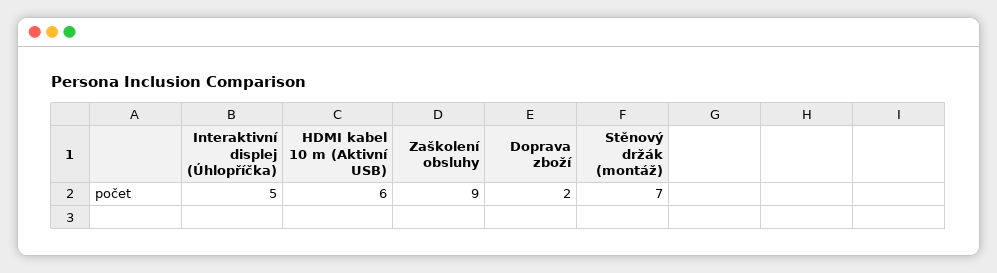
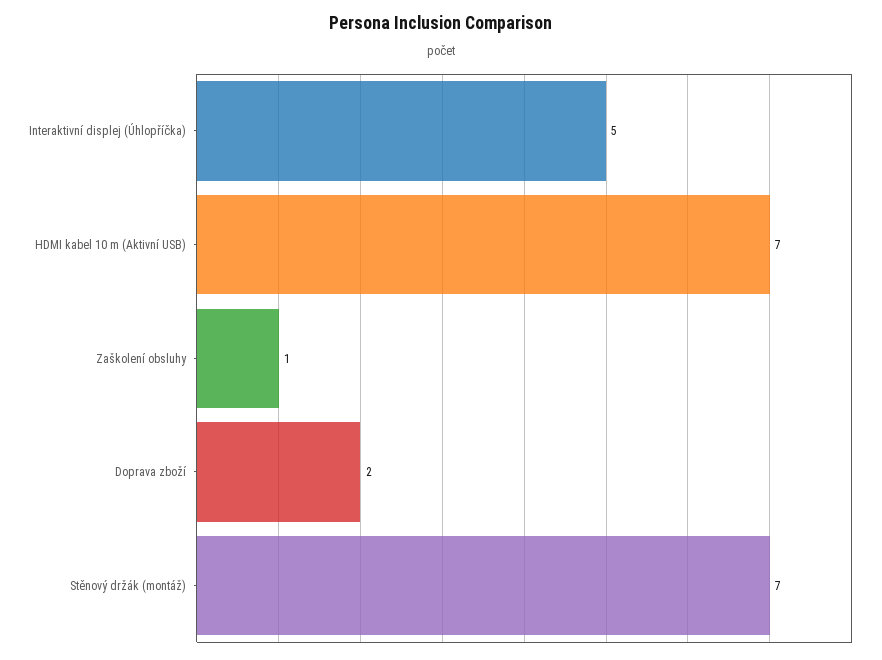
HDMI kabel 10 m (Aktivní USB): 6 -> 7
Zaškolení obsluhy: 9 -> 1

